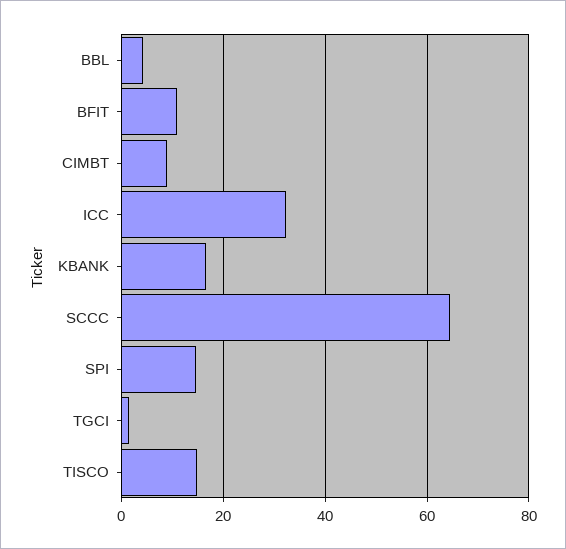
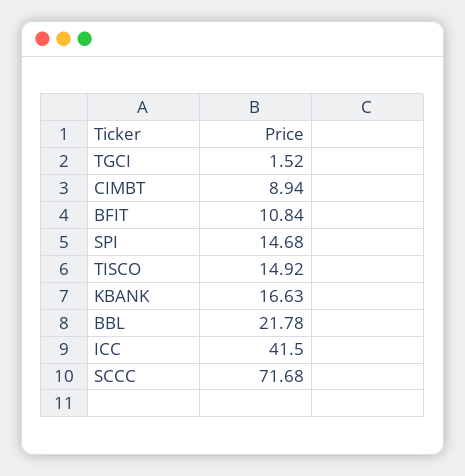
BBL: 4 -> 21.78
ICC: 32 -> 41.5
SCCC: 64 -> 71.68

